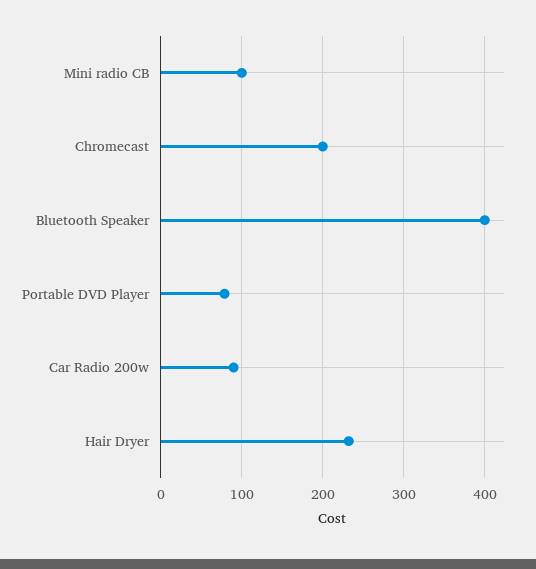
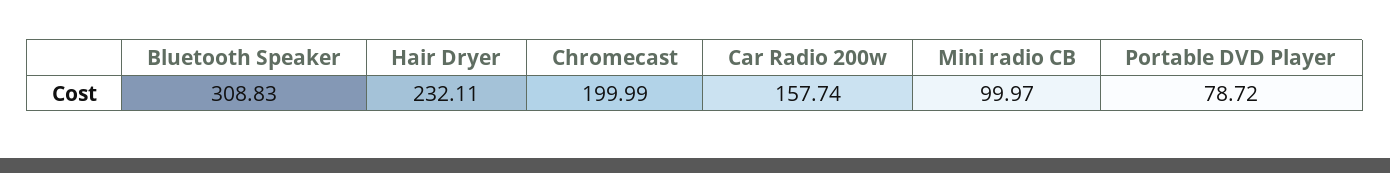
Bluetooth Speaker: 400 -> 308.83
Car Radio 200w: 90 -> 157.74

